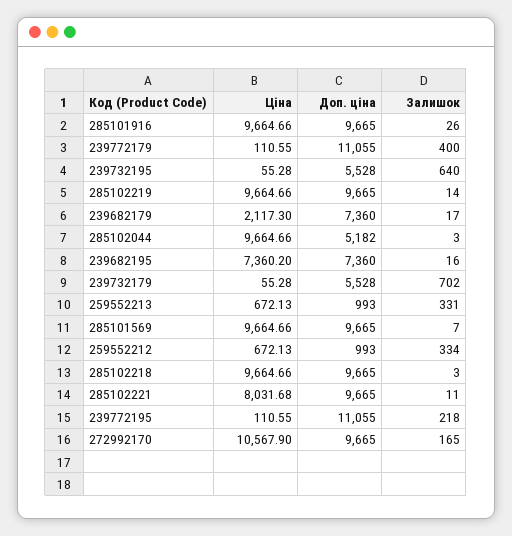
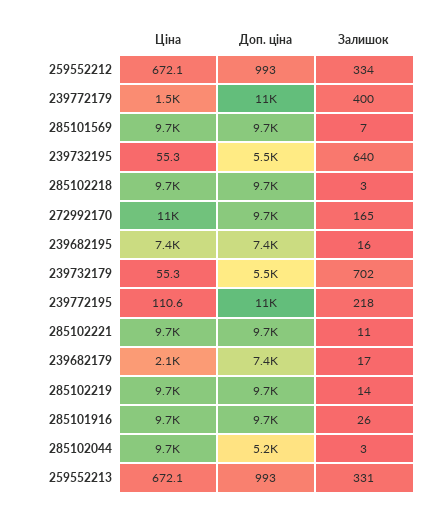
Ціна, 239772179: 110.55 -> 1500
Ціна, 285102221: 8031.68 -> 9700

